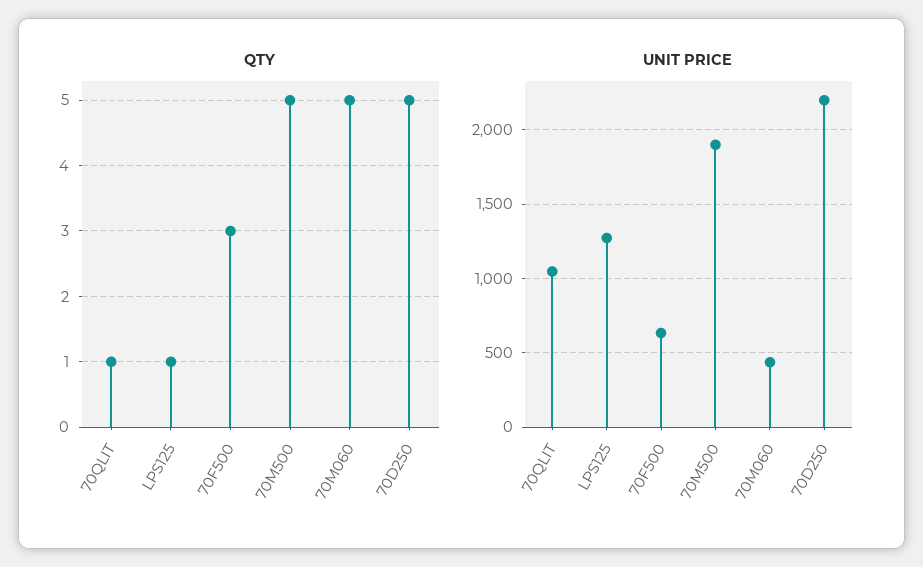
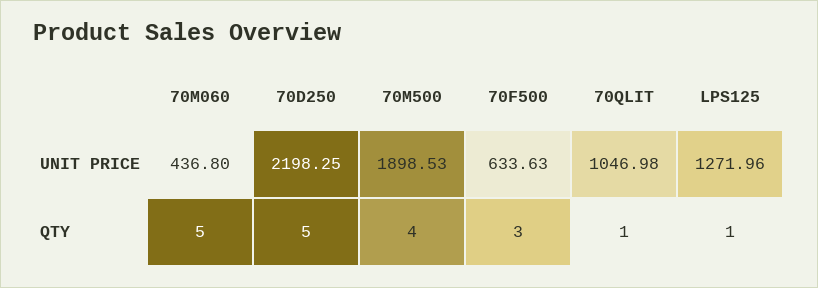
QTY, 70M500: 5 -> 4

